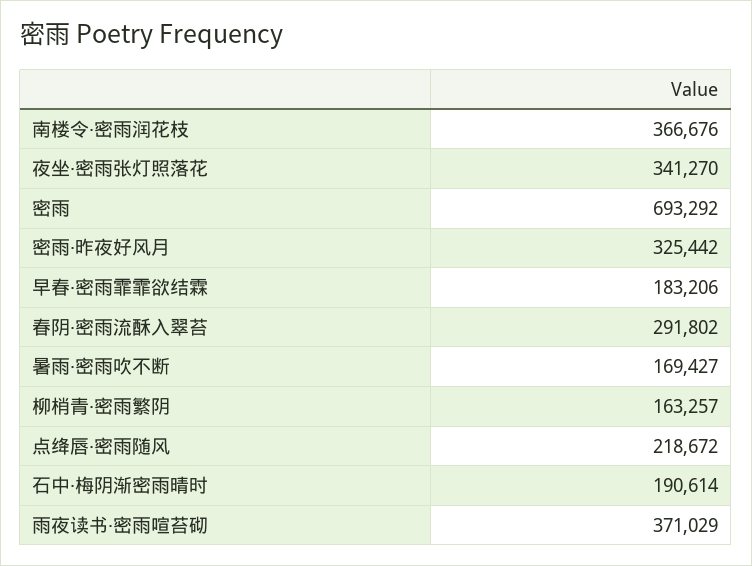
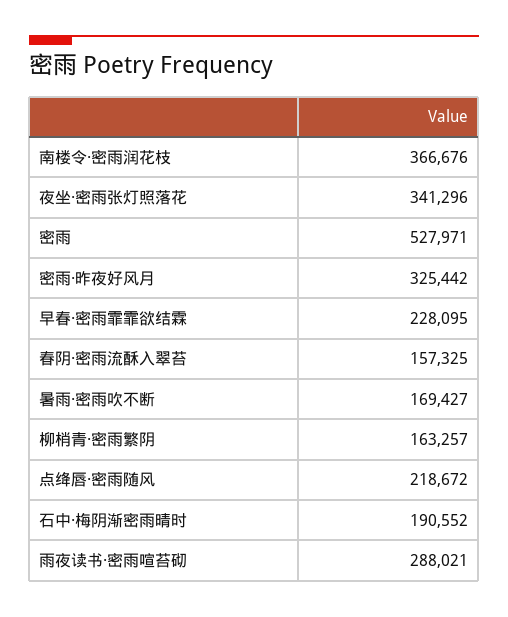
夜坐·密雨张灯照落花: 341270 -> 341296
密雨: 693292 -> 527971
早春·密雨霏霏欲结霖: 183206 -> 228095
春阴·密雨流酥入翠苔: 291802 -> 157325
石中·梅阴渐密雨晴时: 190614 -> 190552
雨夜读书·密雨喧苔砌: 371029 -> 288021

